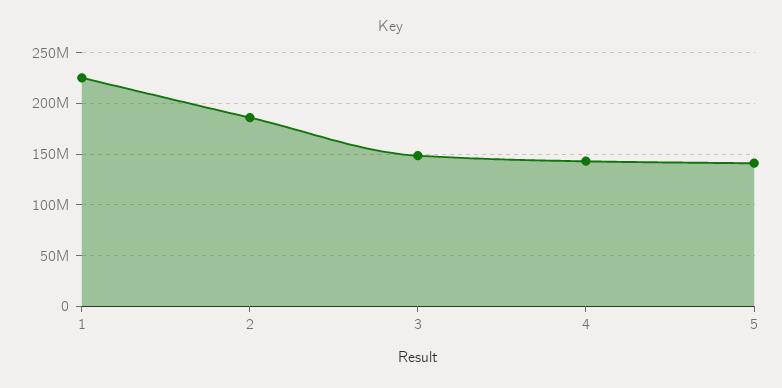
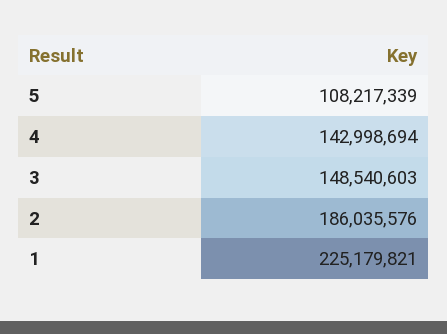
5: 140000000 -> 108217339

